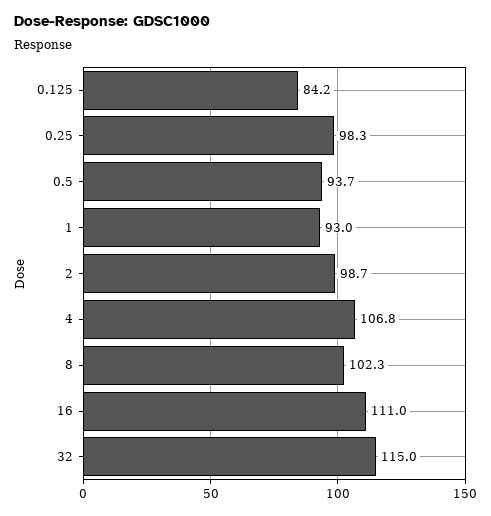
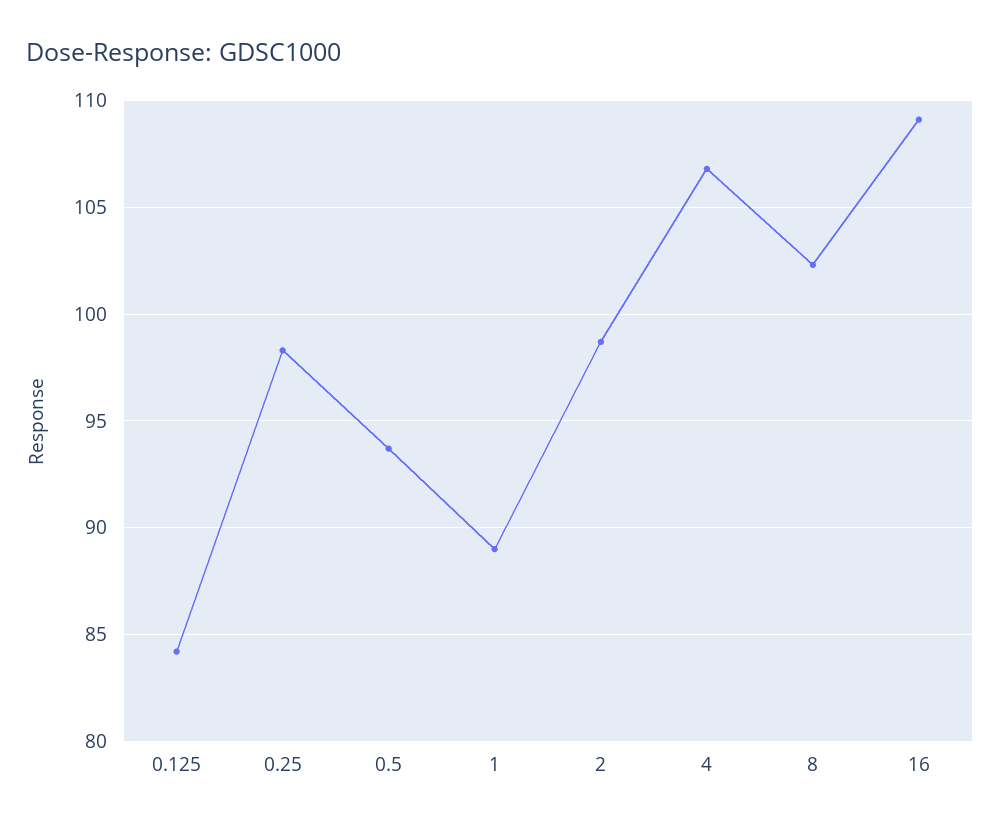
1: 93 -> 89
16: 111 -> 109
32: 115 -> none

